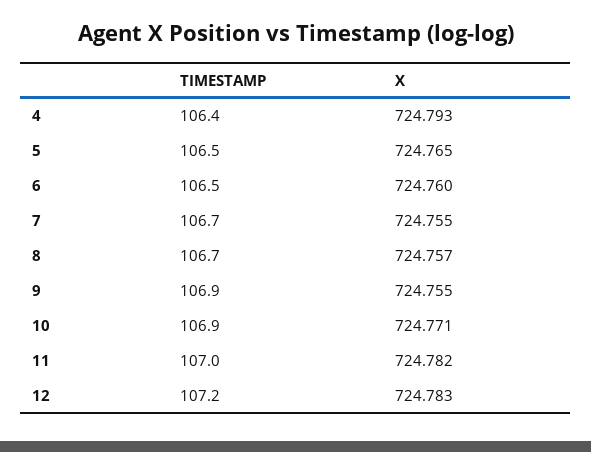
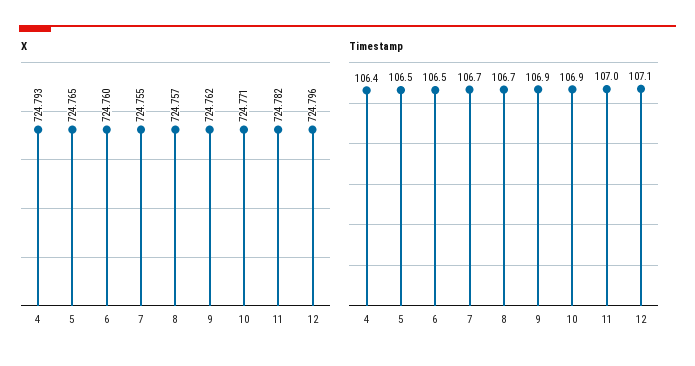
X, 9: 724.755 -> 724.762
TIMESTAMP, 12: 107.2 -> 107.1
X, 12: 724.783 -> 724.796

